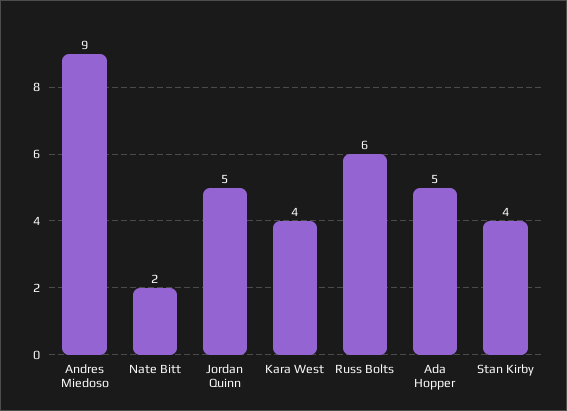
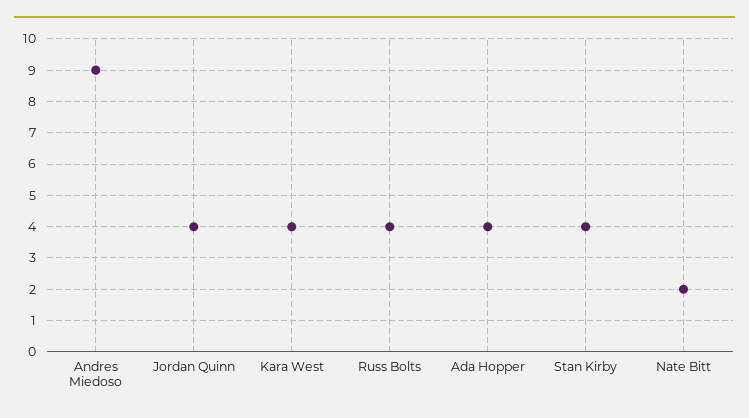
Jordan Quinn: 5 -> 4
Russ Bolts: 6 -> 4
Ada Hopper: 5 -> 4

